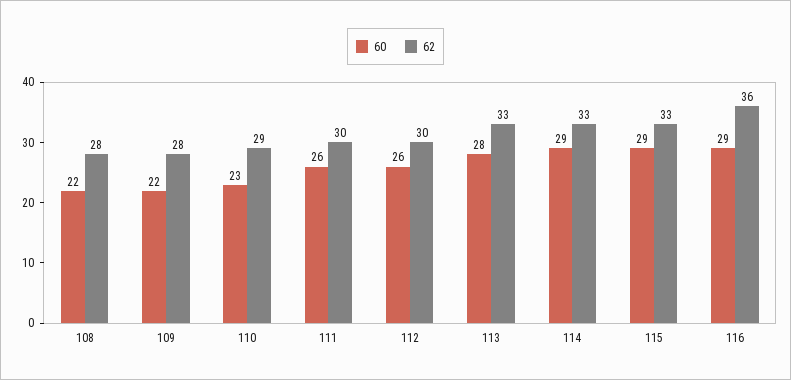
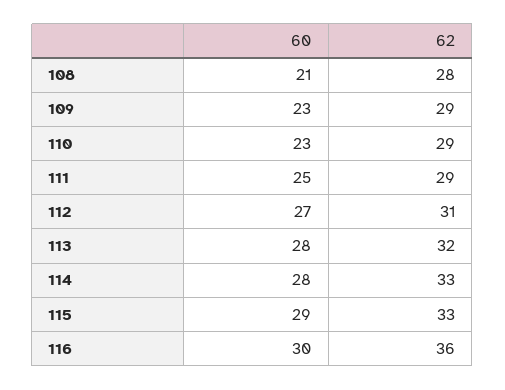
60, 108: 22 -> 21
60, 109: 22 -> 23
62, 109: 28 -> 29
60, 111: 26 -> 25
62, 111: 30 -> 29
60, 112: 26 -> 27
62, 112: 30 -> 31
62, 113: 33 -> 32
60, 114: 29 -> 28
60, 116: 29 -> 30

